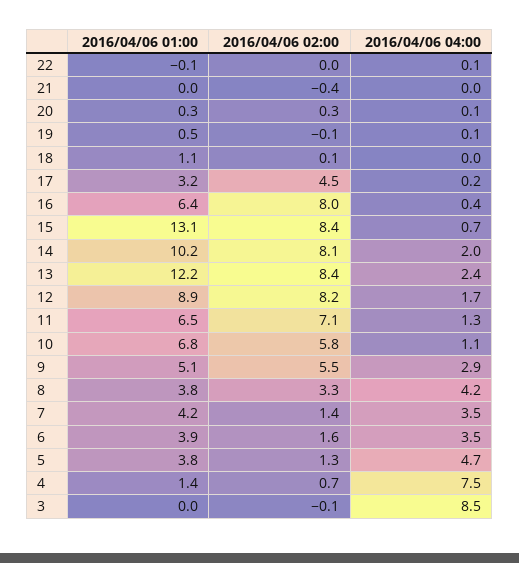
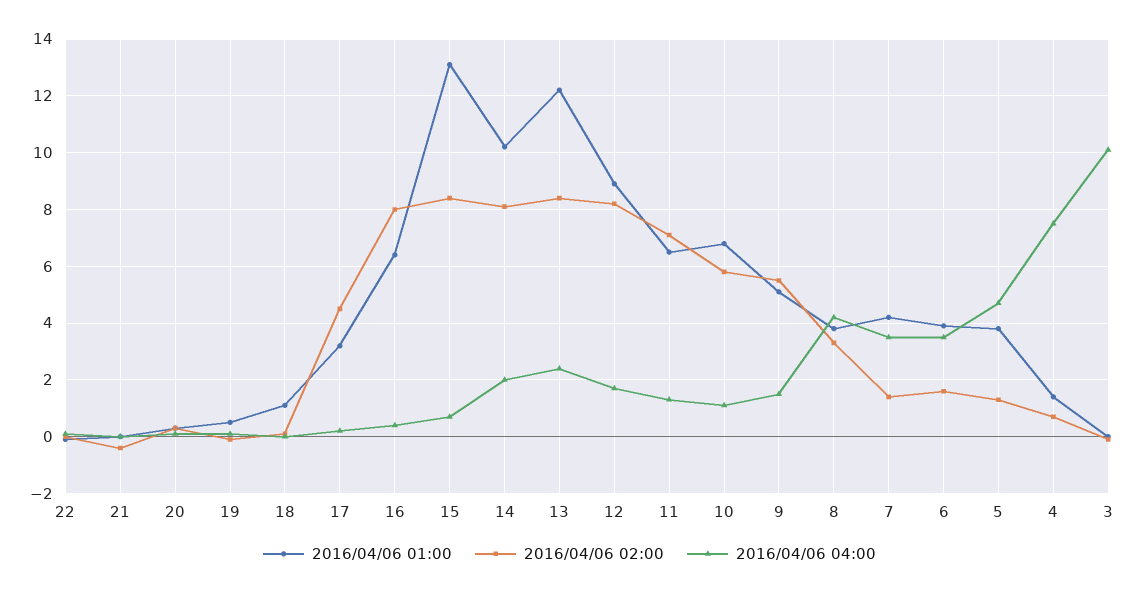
2016/04/06 04:00, 9: 2.9 -> 1.5
2016/04/06 04:00, 3: 8.5 -> 10

